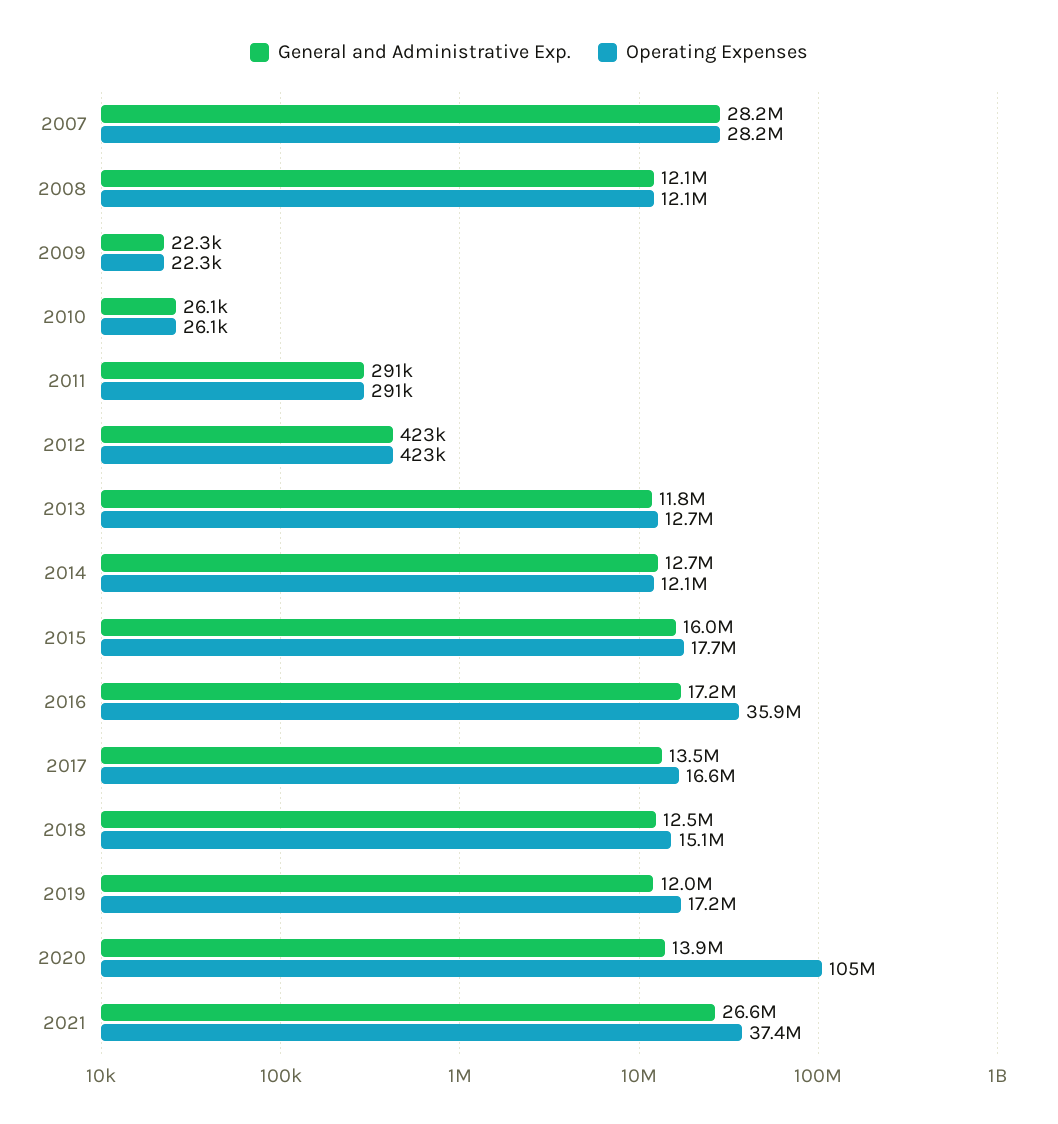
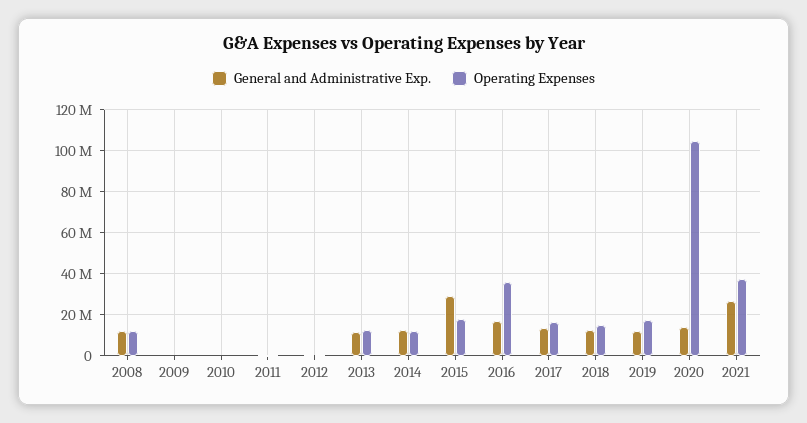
General and Administrative Exp., 2007: 28200000 -> none
Operating Expenses, 2007: 28200000 -> none
General and Administrative Exp., 2015: 16000000 -> 30000000

